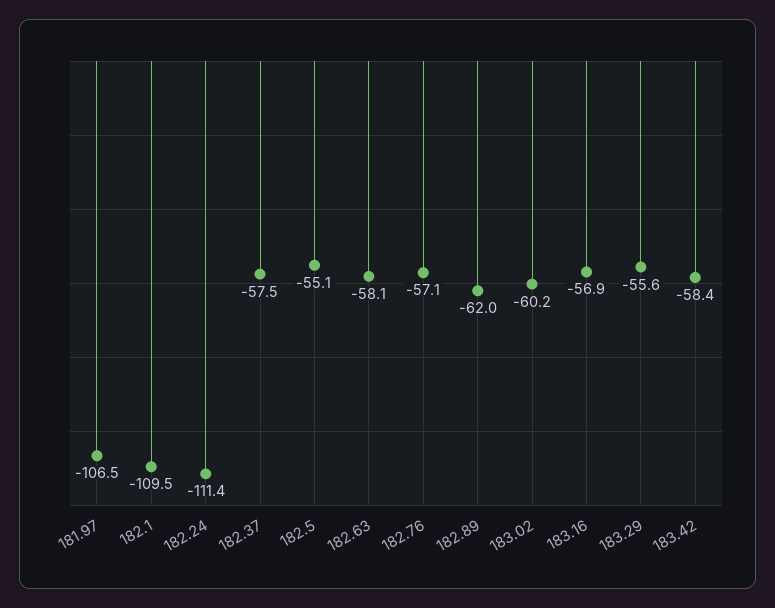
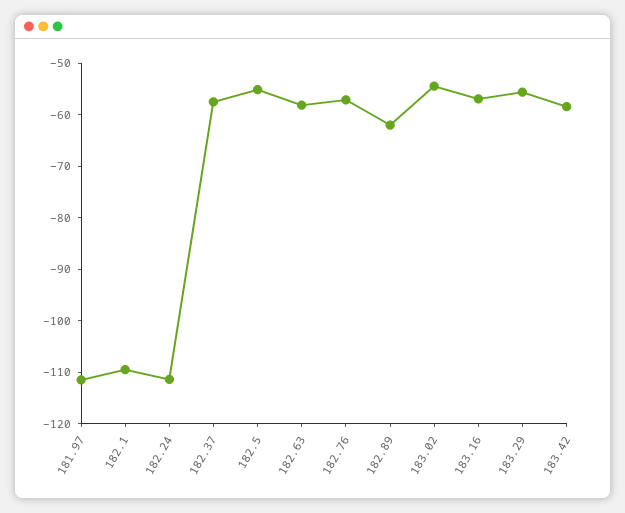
181.97: -106.5 -> -112
183.02: -60.2 -> -54

